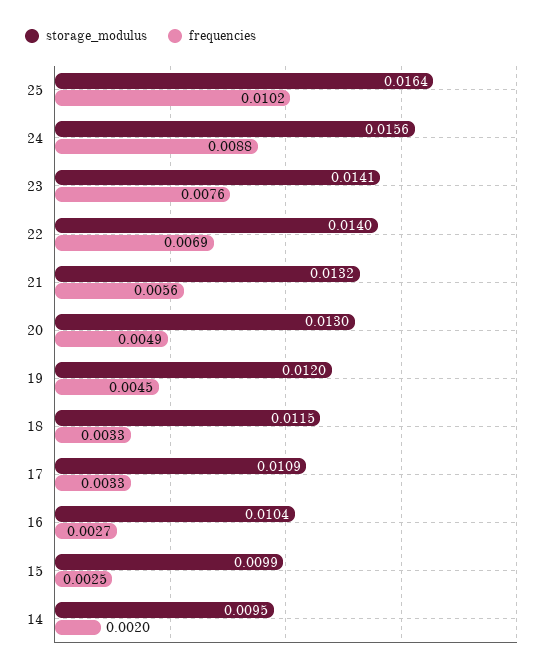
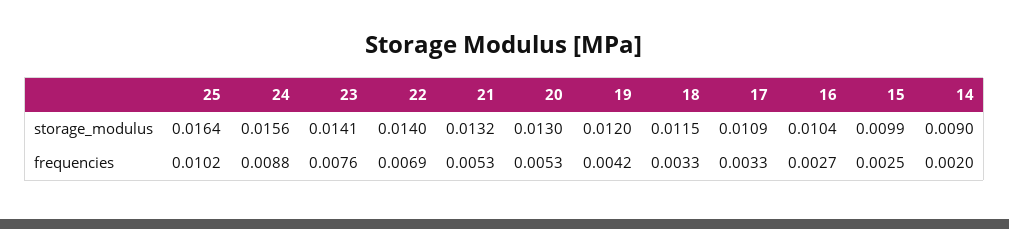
frequencies, 21: 0.0056 -> 0.0053
frequencies, 20: 0.0049 -> 0.0053
frequencies, 19: 0.0045 -> 0.0042
storage_modulus, 14: 0.0095 -> 0.009

